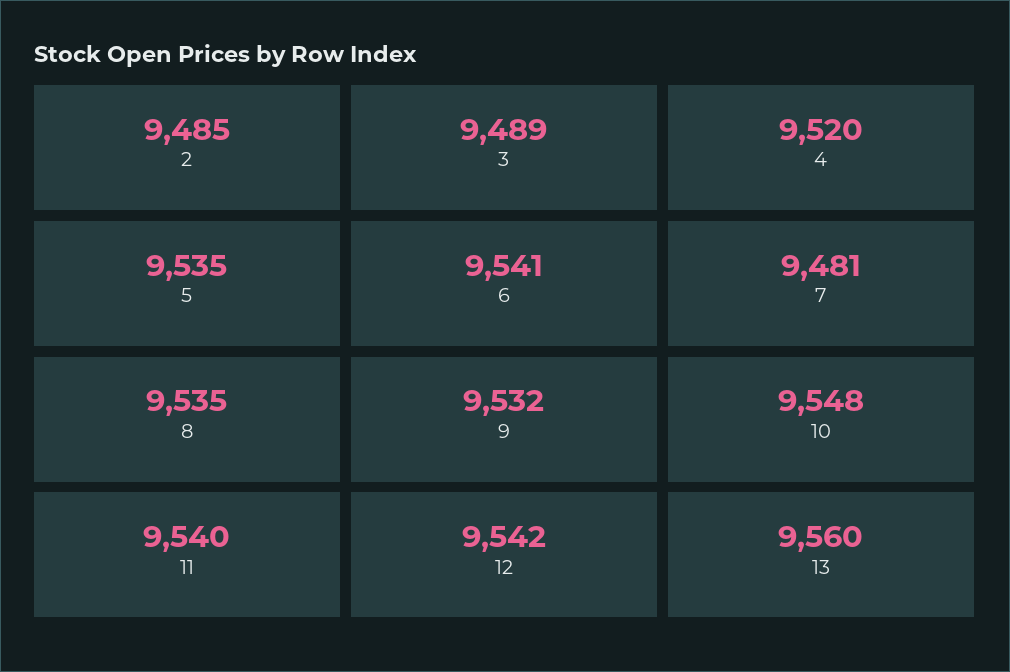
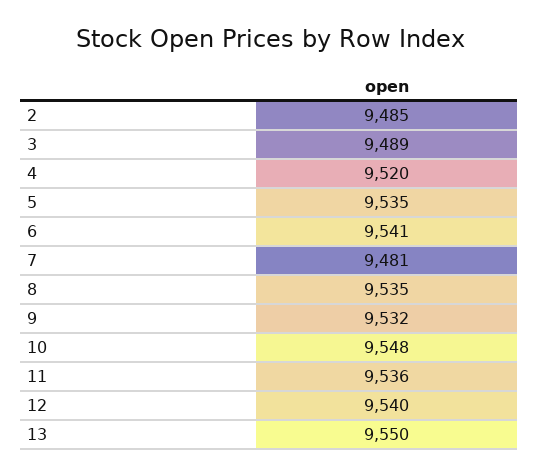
11: 9540 -> 9536
12: 9542 -> 9540
13: 9560 -> 9550

